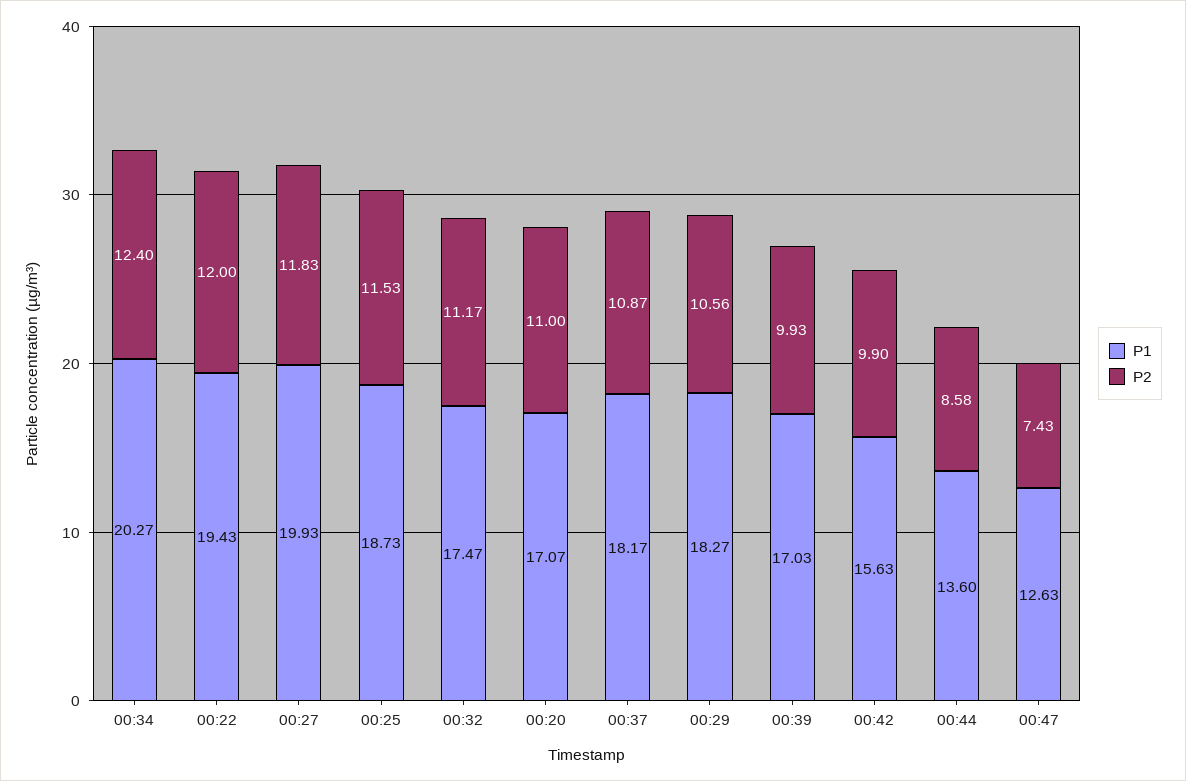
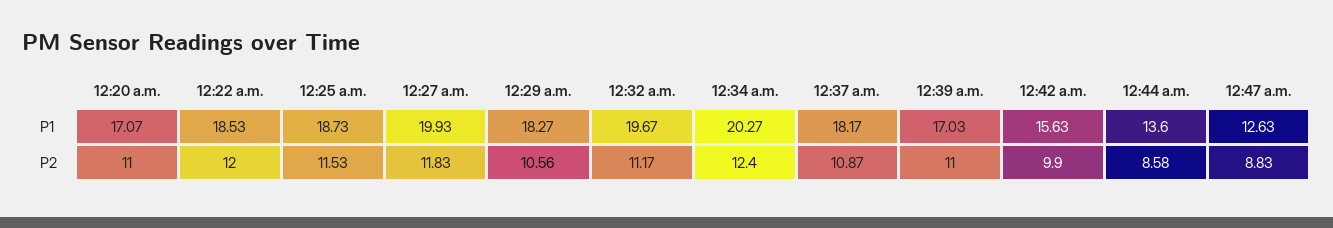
P1, 00:22: 19.43 -> 18.53
P1, 00:32: 17.47 -> 19.67
P2, 00:39: 9.93 -> 11
P2, 00:47: 7.43 -> 8.83

